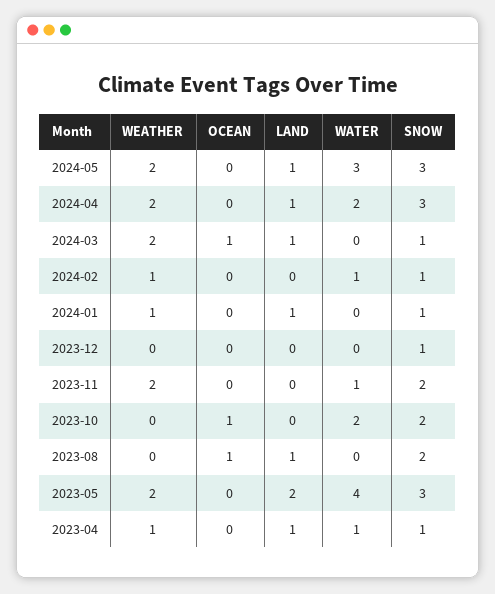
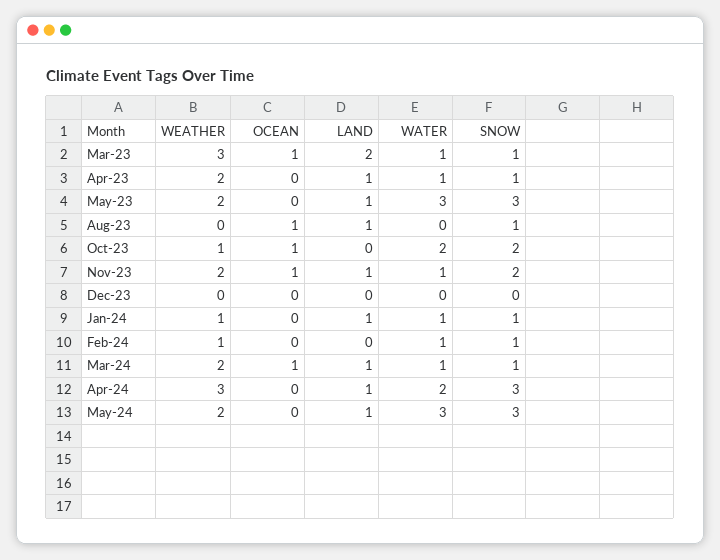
WEATHER, 2024-04: 2 -> 3
WATER, 2024-03: 0 -> 1
WATER, 2024-01: 0 -> 1
SNOW, 2023-12: 1 -> 0
OCEAN, 2023-11: 0 -> 1
LAND, 2023-11: 0 -> 1
WEATHER, 2023-10: 0 -> 1
SNOW, 2023-08: 2 -> 1
LAND, 2023-05: 2 -> 1
WATER, 2023-05: 4 -> 3
WEATHER, 2023-04: 1 -> 2
WEATHER, Mar-23: none -> 3
OCEAN, Mar-23: none -> 1
LAND, Mar-23: none -> 2
WATER, Mar-23: none -> 1
SNOW, Mar-23: none -> 1

